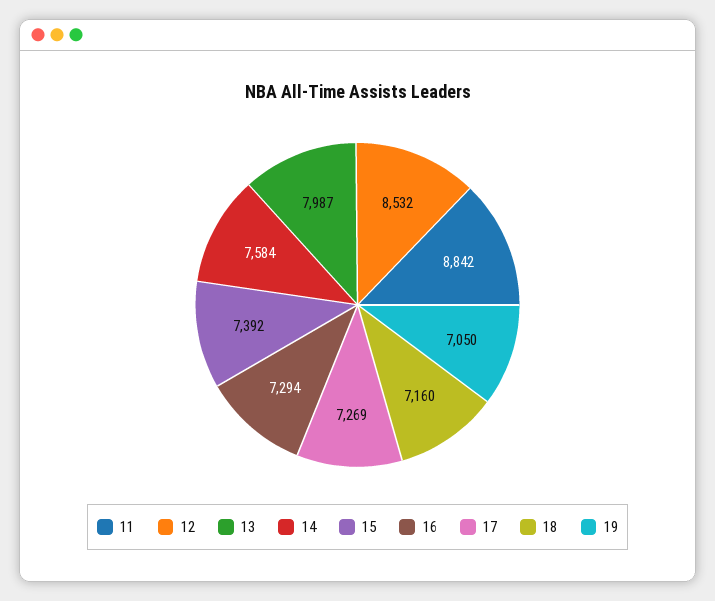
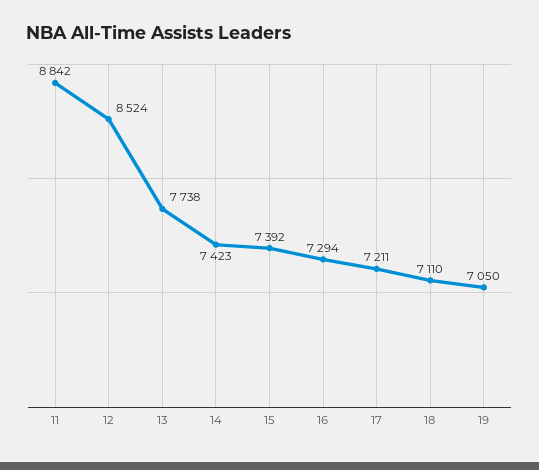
12: 8532 -> 8524
13: 7987 -> 7738
14: 7584 -> 7423
17: 7269 -> 7211
18: 7160 -> 7110

